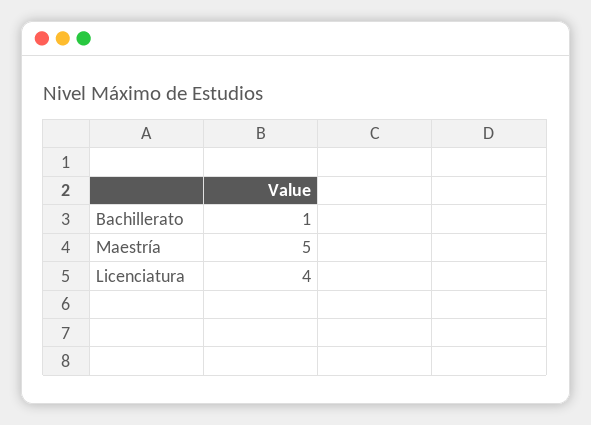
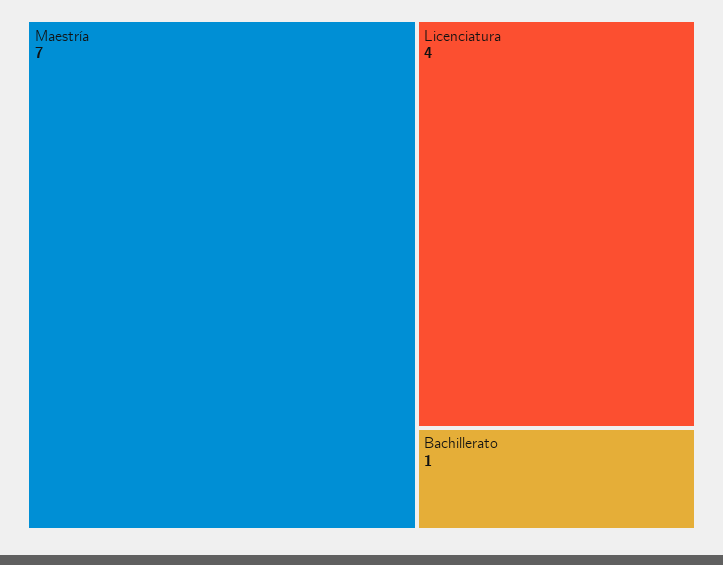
Maestría: 5 -> 7

